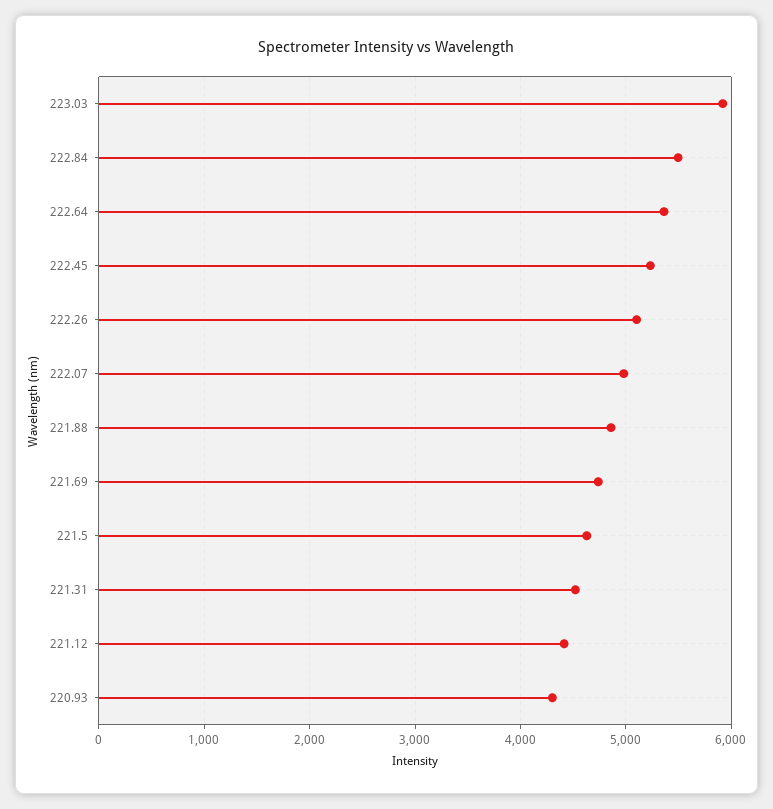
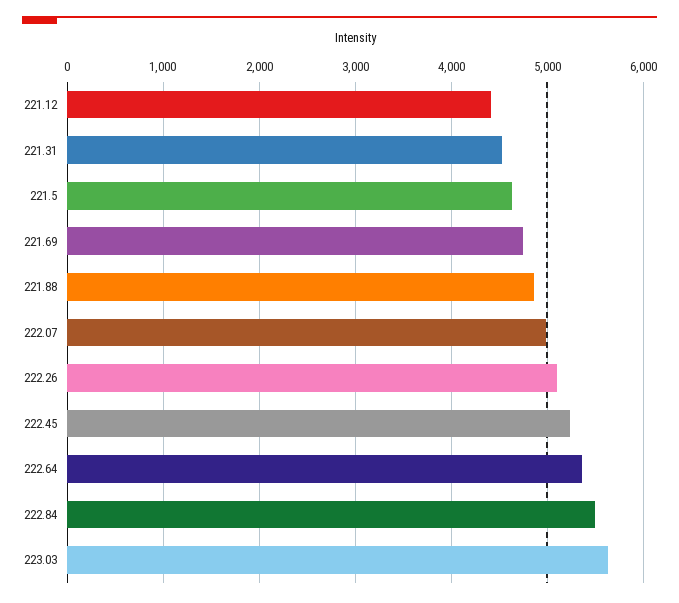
223.03: 5900 -> 5600
220.93: 4300 -> none

